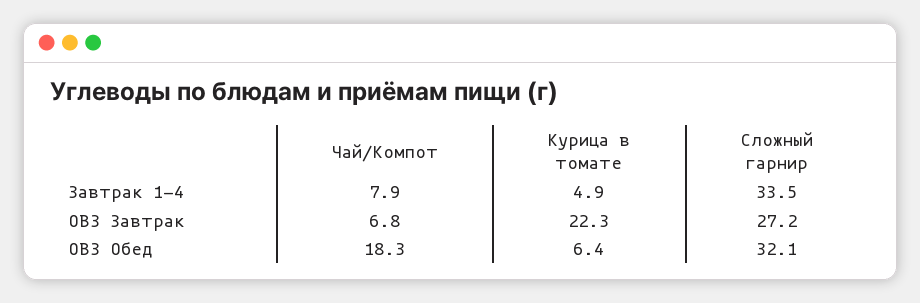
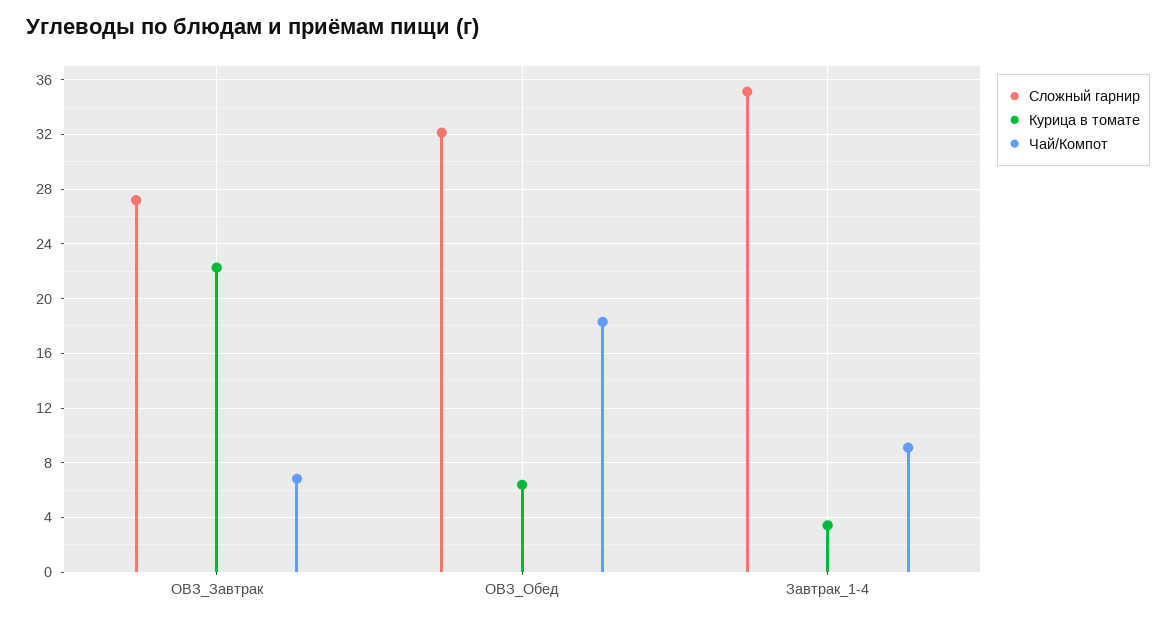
Чай/Компот, Завтрак 1-4: 7.9 -> 9
Курица в томате, Завтрак 1-4: 4.9 -> 3.5
Сложный гарнир, Завтрак 1-4: 33.5 -> 35

